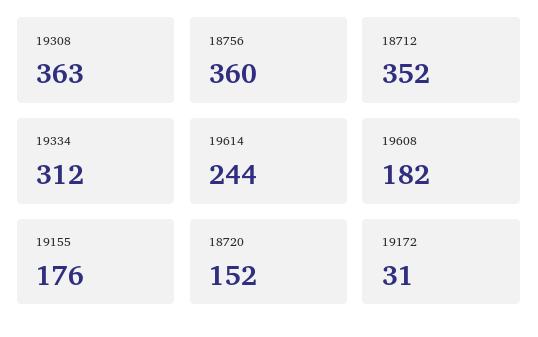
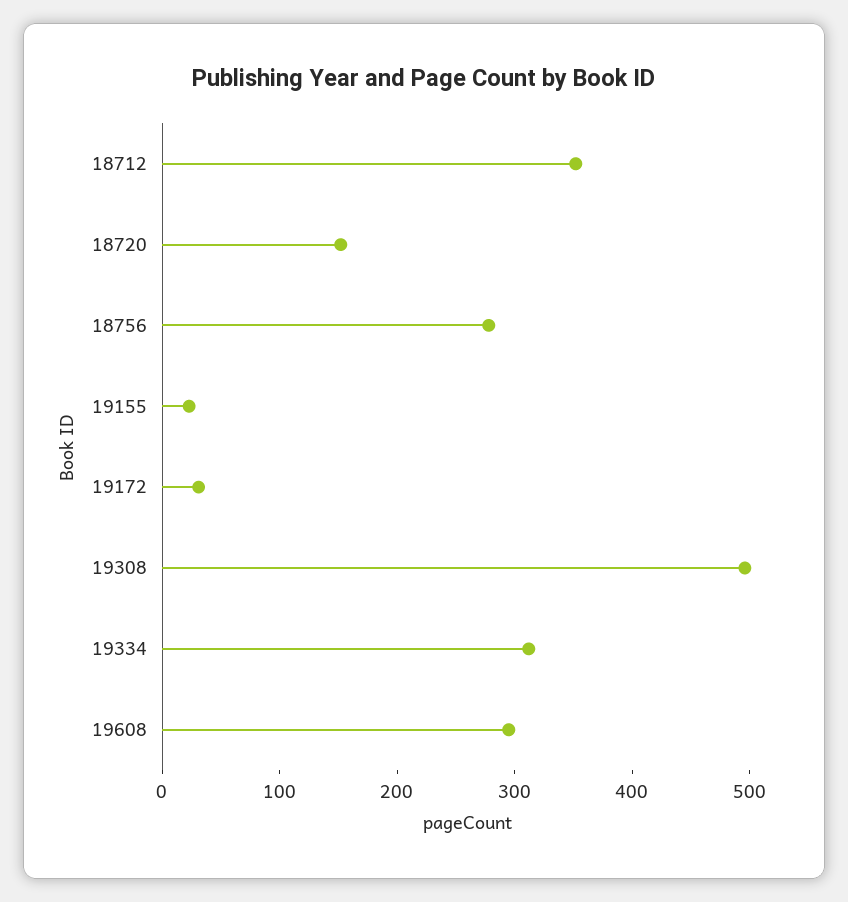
19308: 363 -> 500
18756: 360 -> 280
19614: 244 -> none
19608: 182 -> 300
19155: 176 -> 20

